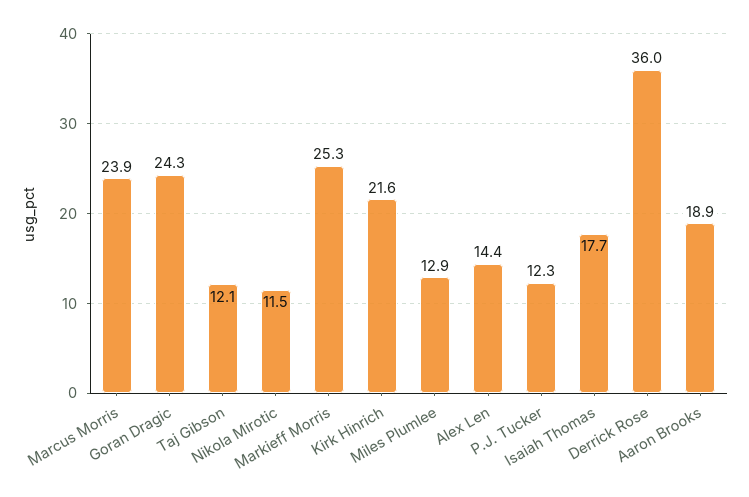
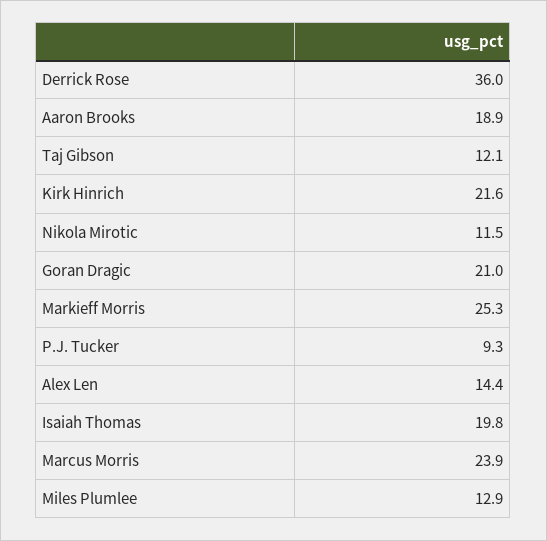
Goran Dragic: 24.3 -> 21
P.J. Tucker: 12.3 -> 9.3
Isaiah Thomas: 17.7 -> 19.8

